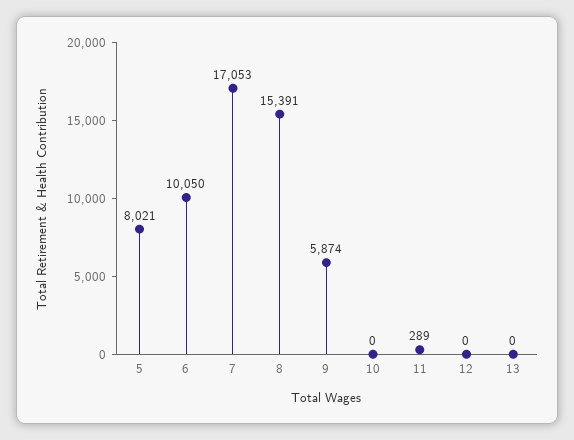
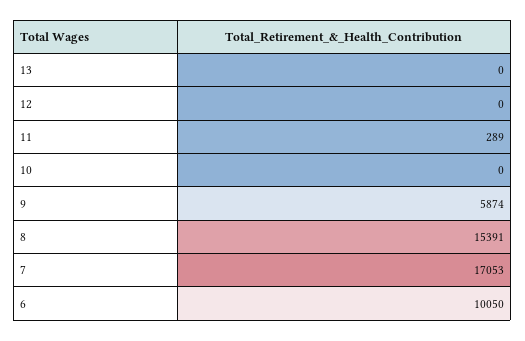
5: 8021 -> none

